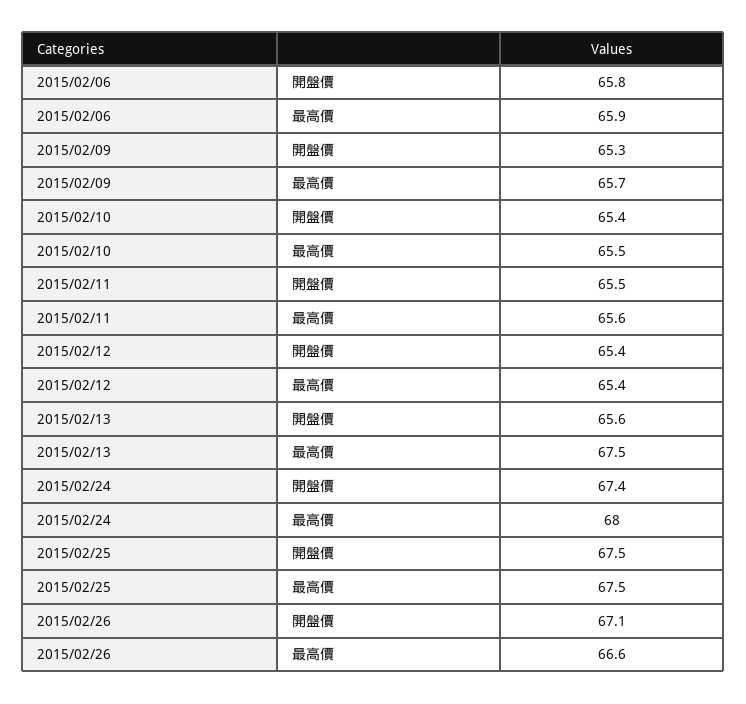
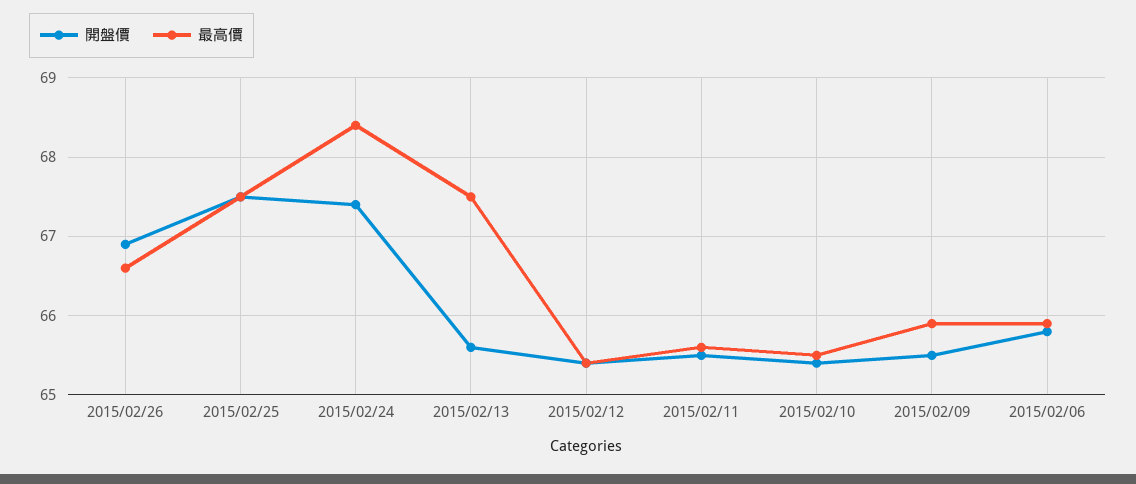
開盤價, 2015/02/09: 65.3 -> 65.5
最高價, 2015/02/09: 65.7 -> 65.9
最高價, 2015/02/24: 68 -> 68.4
開盤價, 2015/02/26: 67.1 -> 66.9

